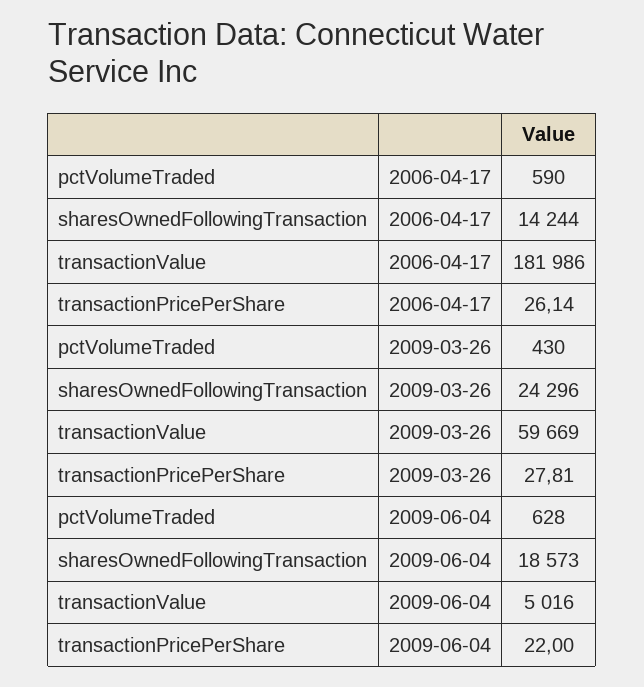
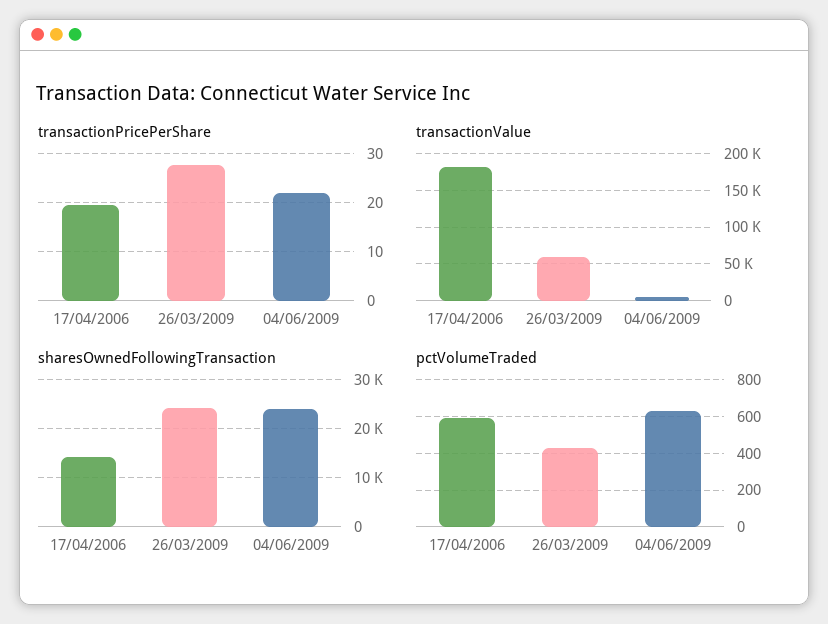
transactionPricePerShare, 2006-04-17: 26.14 -> 20
sharesOwnedFollowingTransaction, 2009-06-04: 18573 -> 24000

